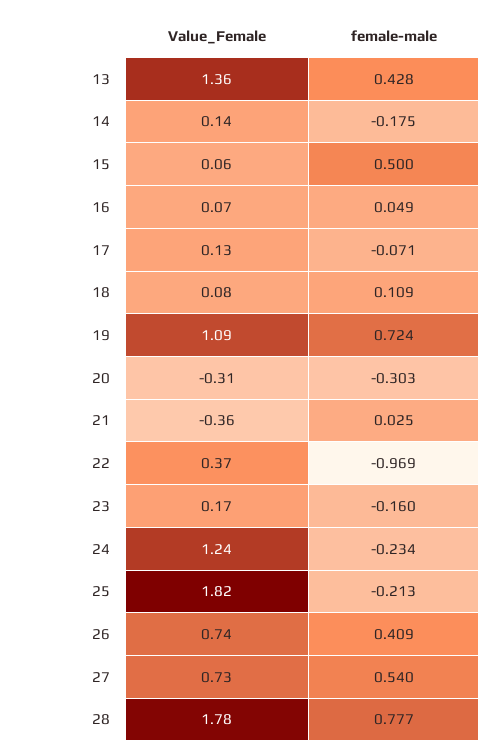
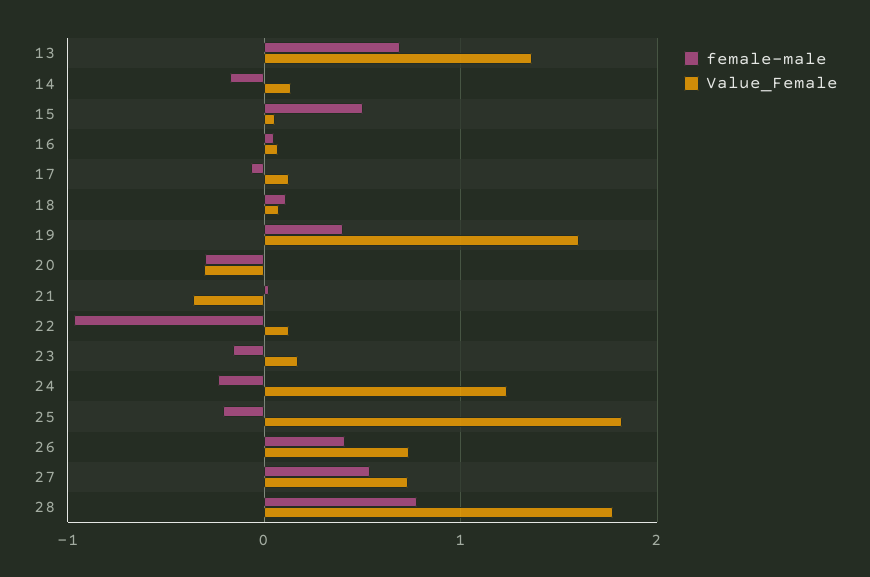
female-male, 13: 0.428 -> 0.7
Value_Female, 19: 1.09 -> 1.6
female-male, 19: 0.724 -> 0.4
Value_Female, 22: 0.37 -> 0.1

